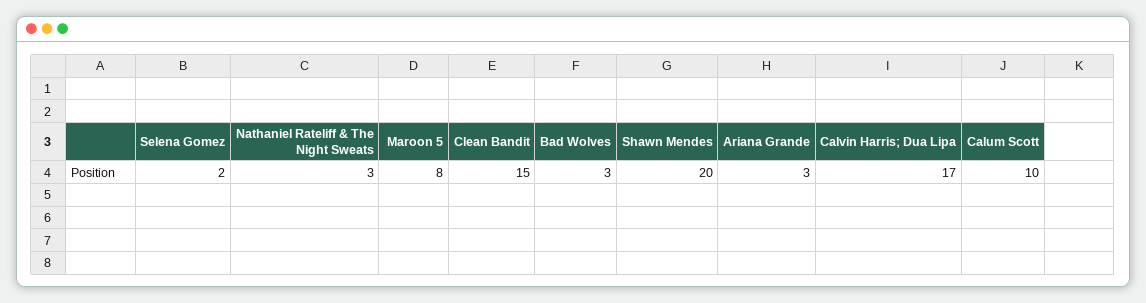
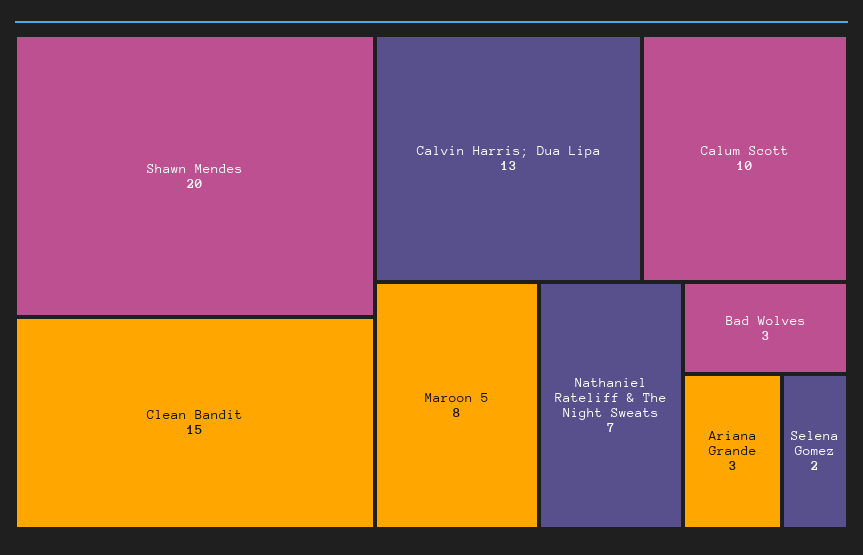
Nathaniel Rateliff & The Night Sweats: 3 -> 7
Calvin Harris; Dua Lipa: 17 -> 13

